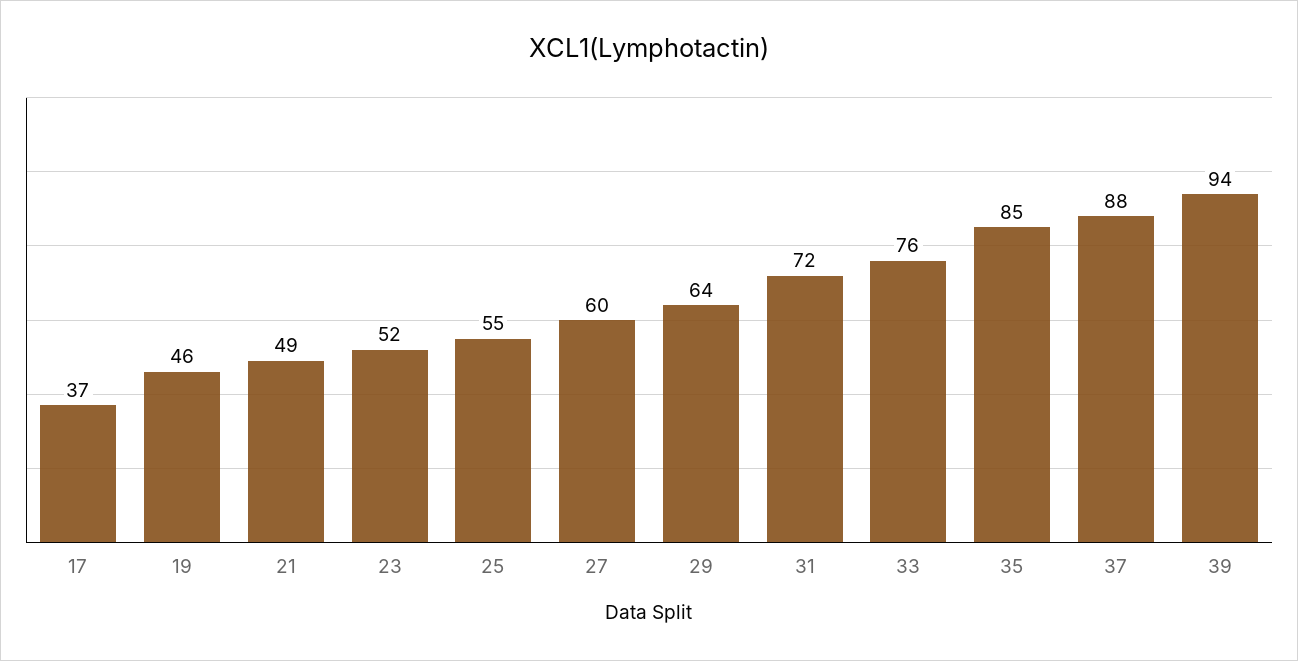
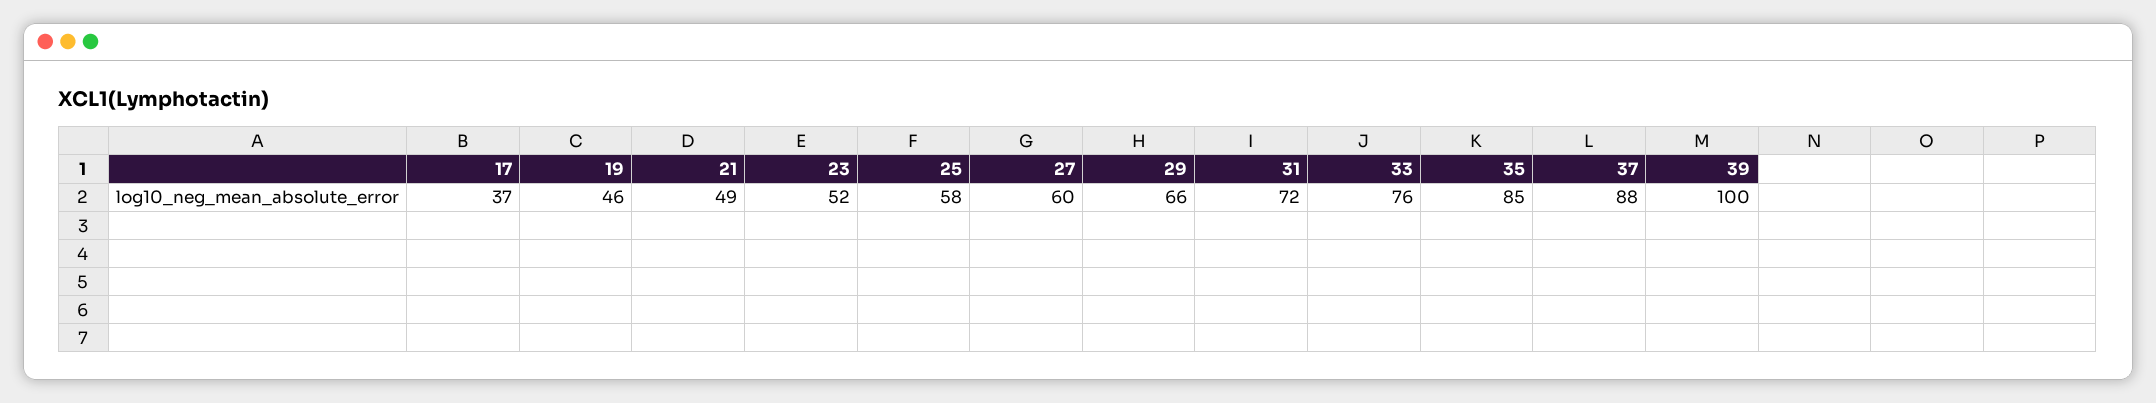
25: 55 -> 58
29: 64 -> 66
39: 94 -> 100

